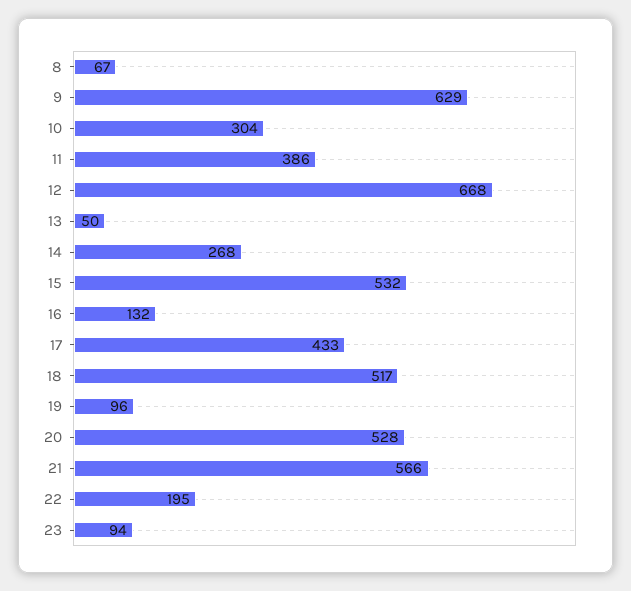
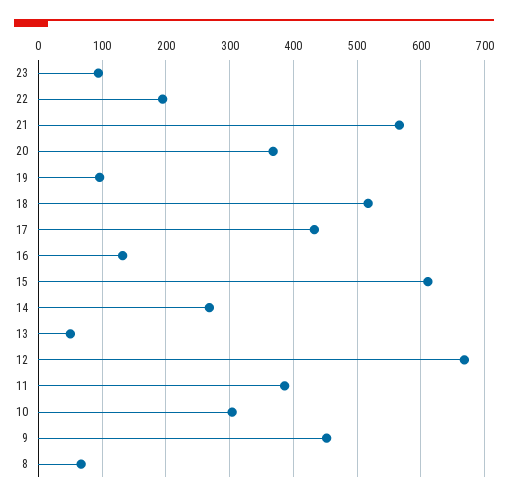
9: 629 -> 450
15: 532 -> 610
20: 528 -> 370

